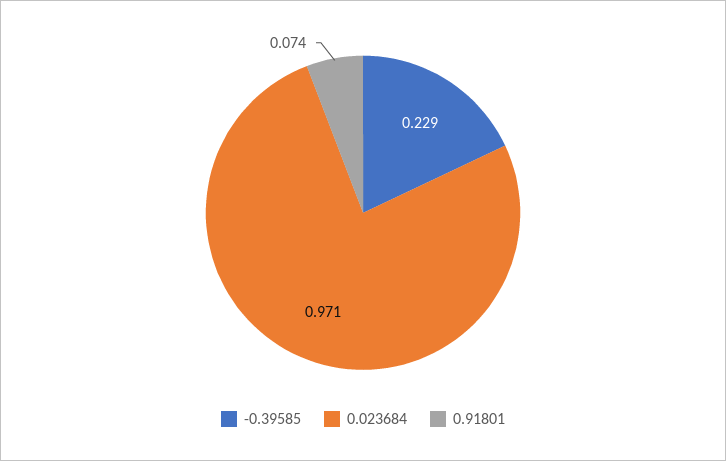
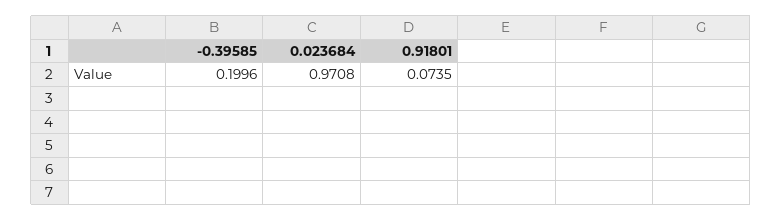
-0.39585: 0.229 -> 0.1996

